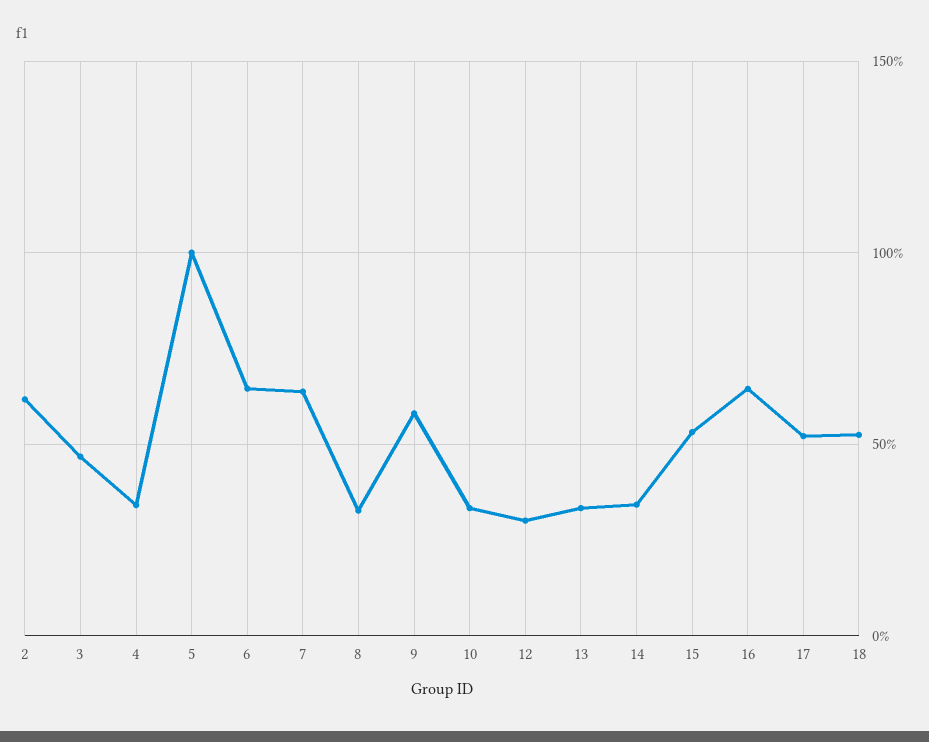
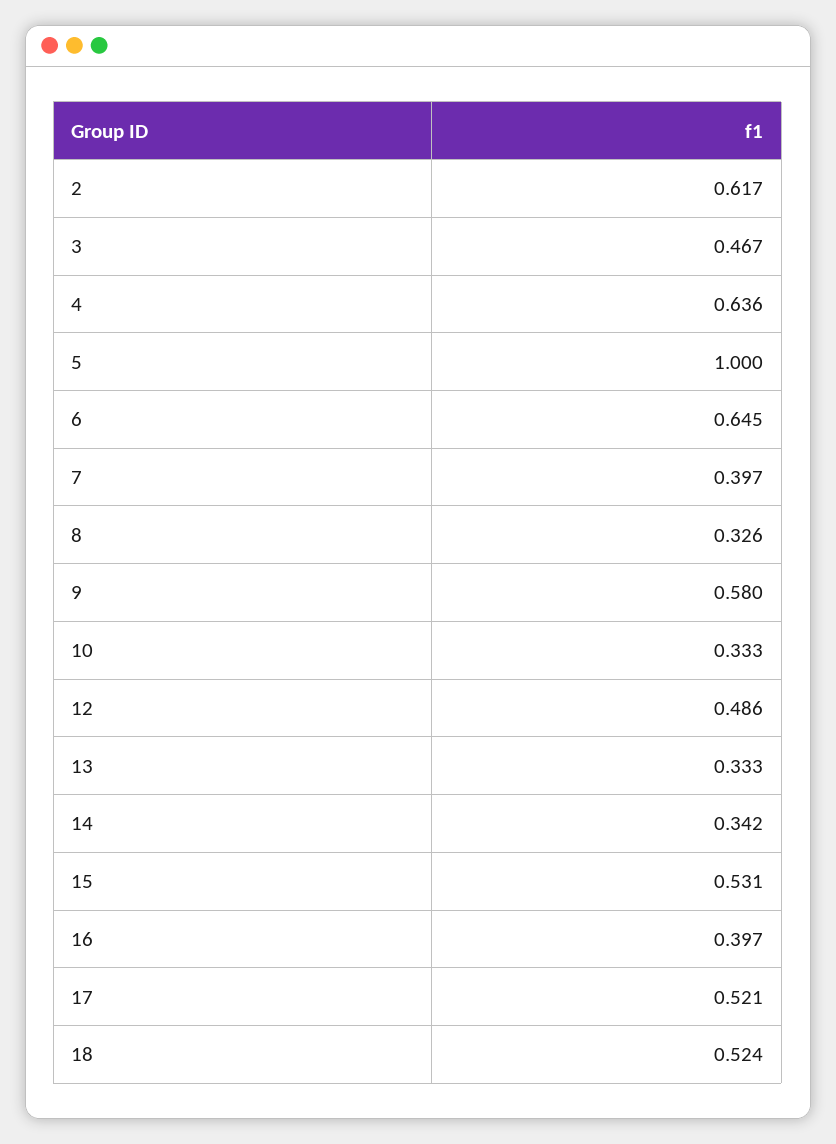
4: 0.35 -> 0.636
7: 0.65 -> 0.397
12: 0.3 -> 0.486
16: 0.65 -> 0.397

